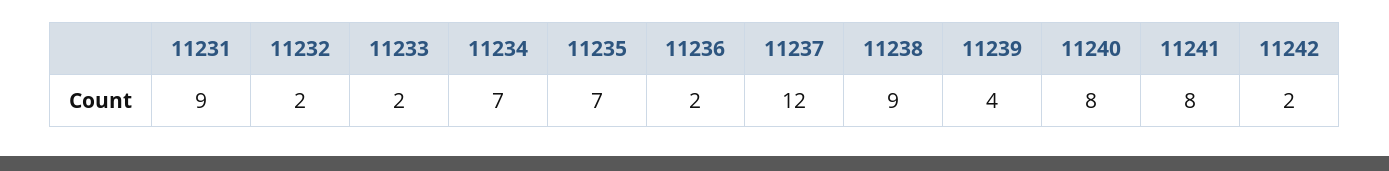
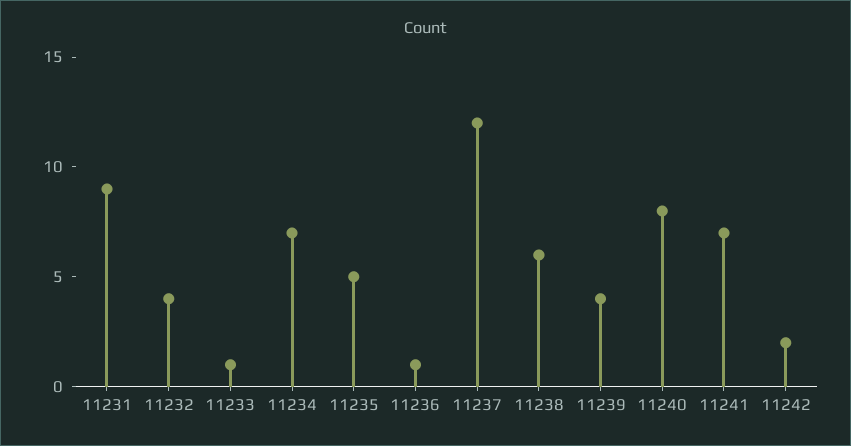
11232: 2 -> 4
11233: 2 -> 1
11235: 7 -> 5
11236: 2 -> 1
11238: 9 -> 6
11241: 8 -> 7

